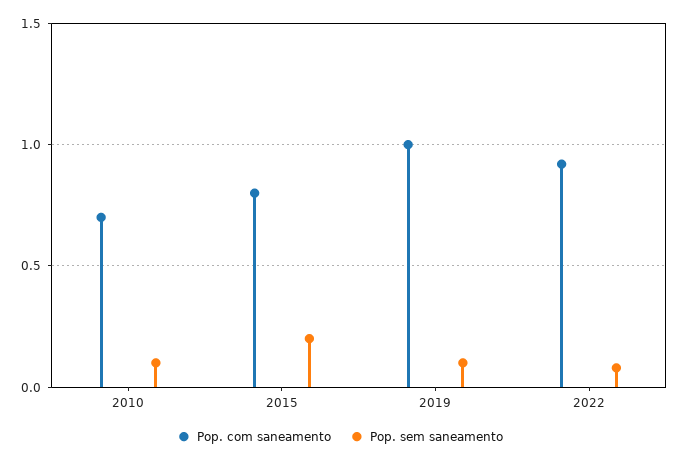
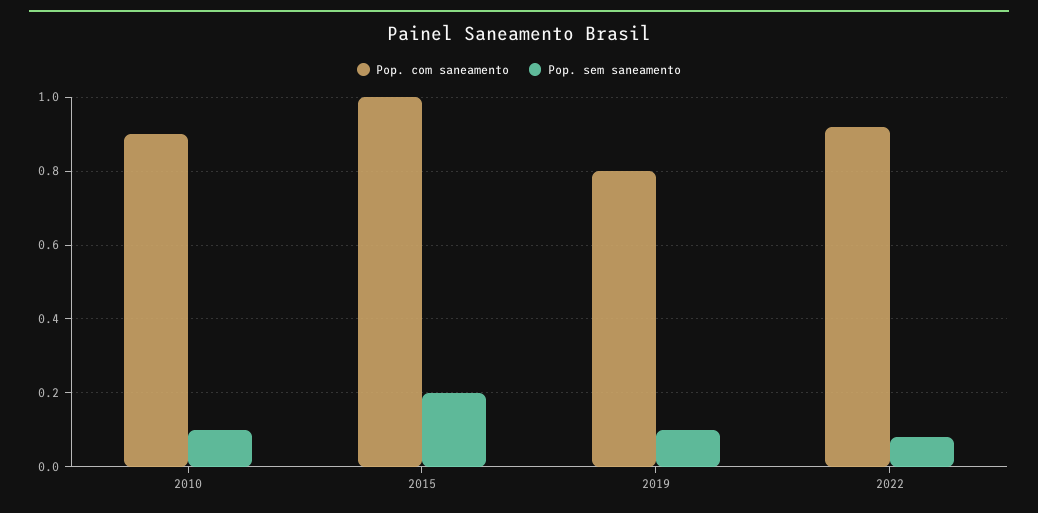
Pop. com saneamento, 2010: 0.7 -> 0.9
Pop. com saneamento, 2015: 0.8 -> 1
Pop. com saneamento, 2019: 1 -> 0.8

